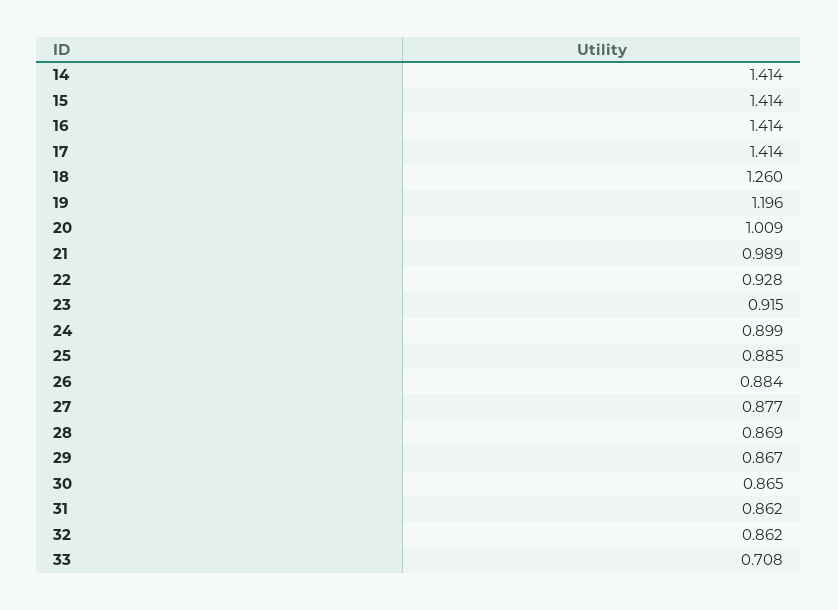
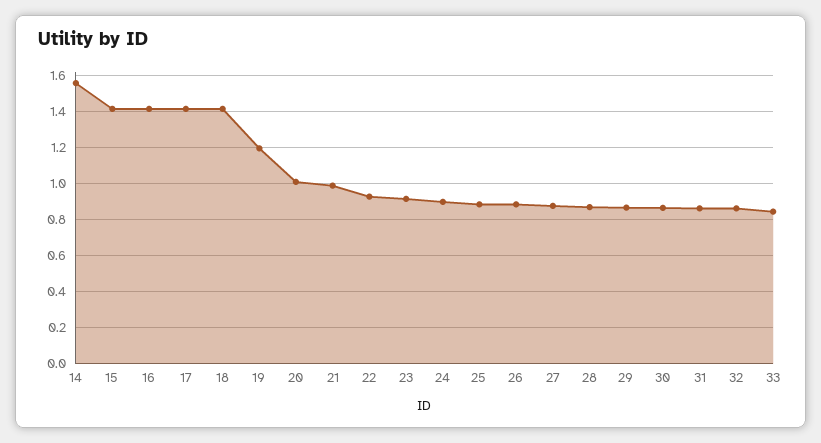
14: 1.414 -> 1.55
18: 1.26 -> 1.4
33: 0.708 -> 0.85

